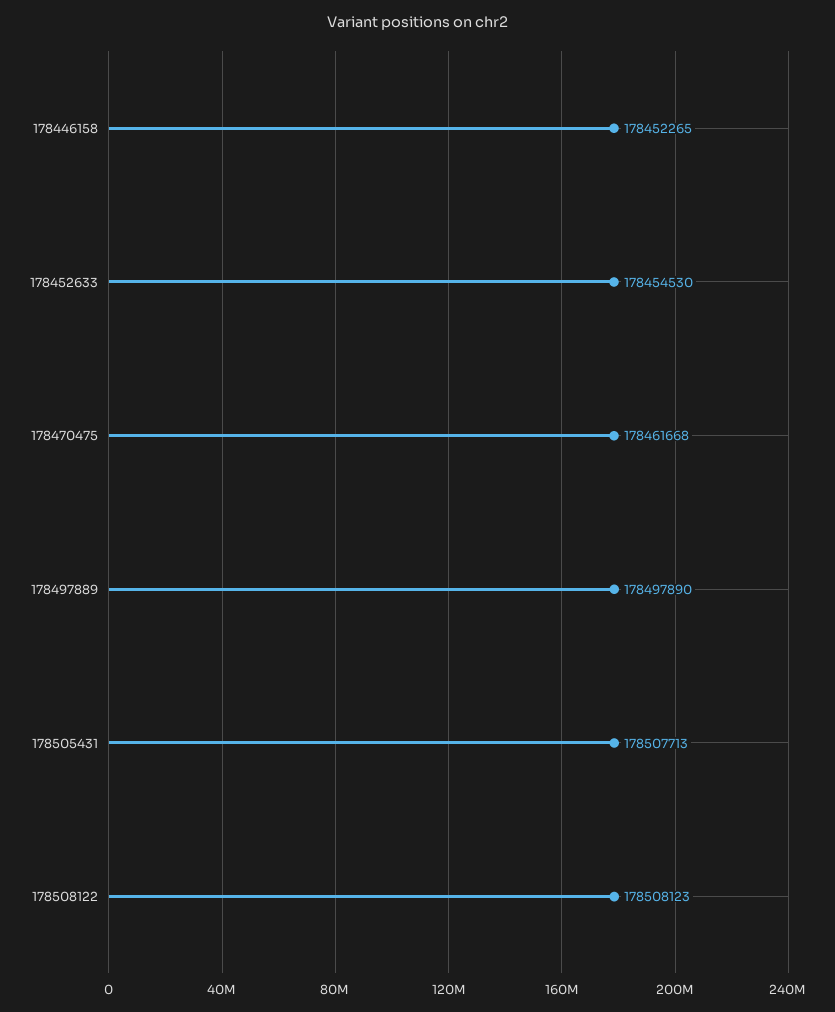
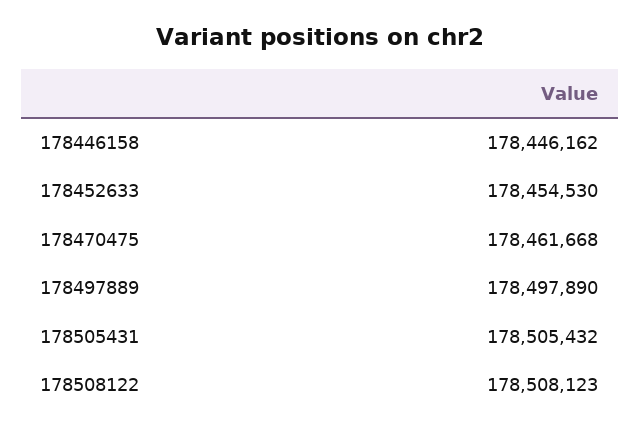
178446158: 178452265 -> 178446162
178505431: 178507713 -> 178505432

